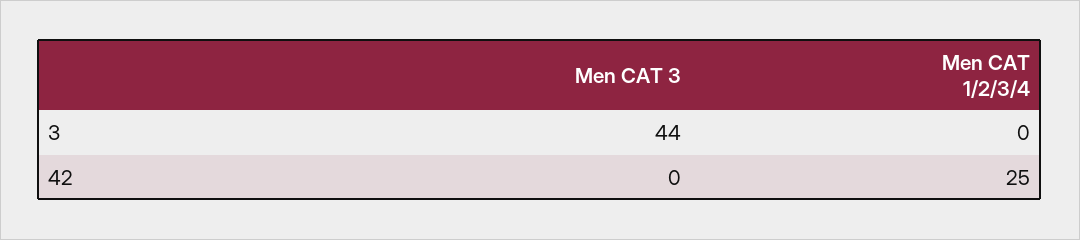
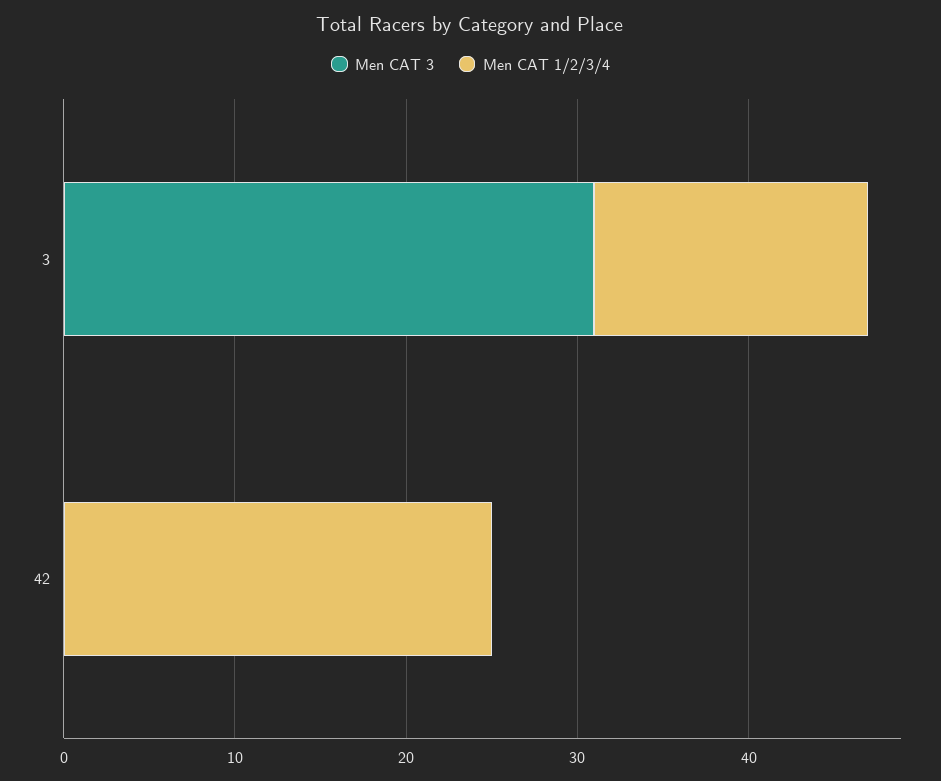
Men CAT 3, 3: 44 -> 31
Men CAT 1/2/3/4, 3: 0 -> 16

